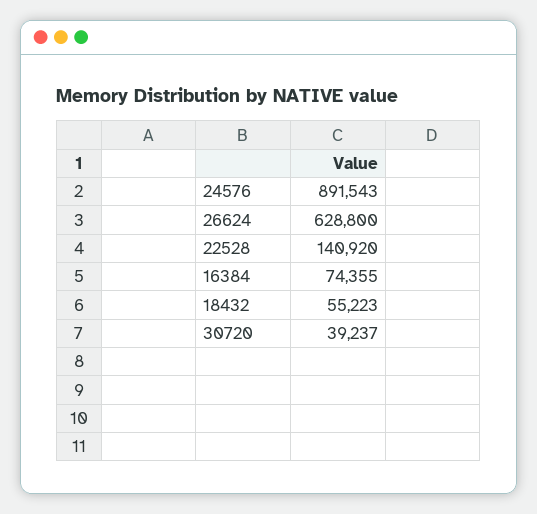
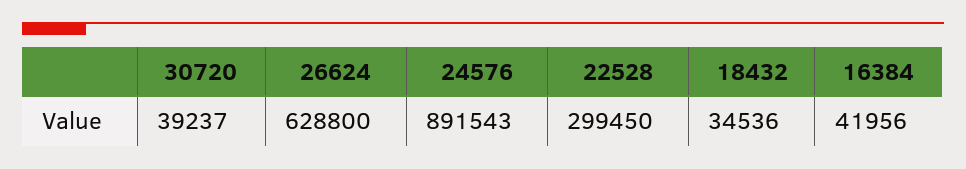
22528: 140920 -> 299450
16384: 74355 -> 41956
18432: 55223 -> 34536

